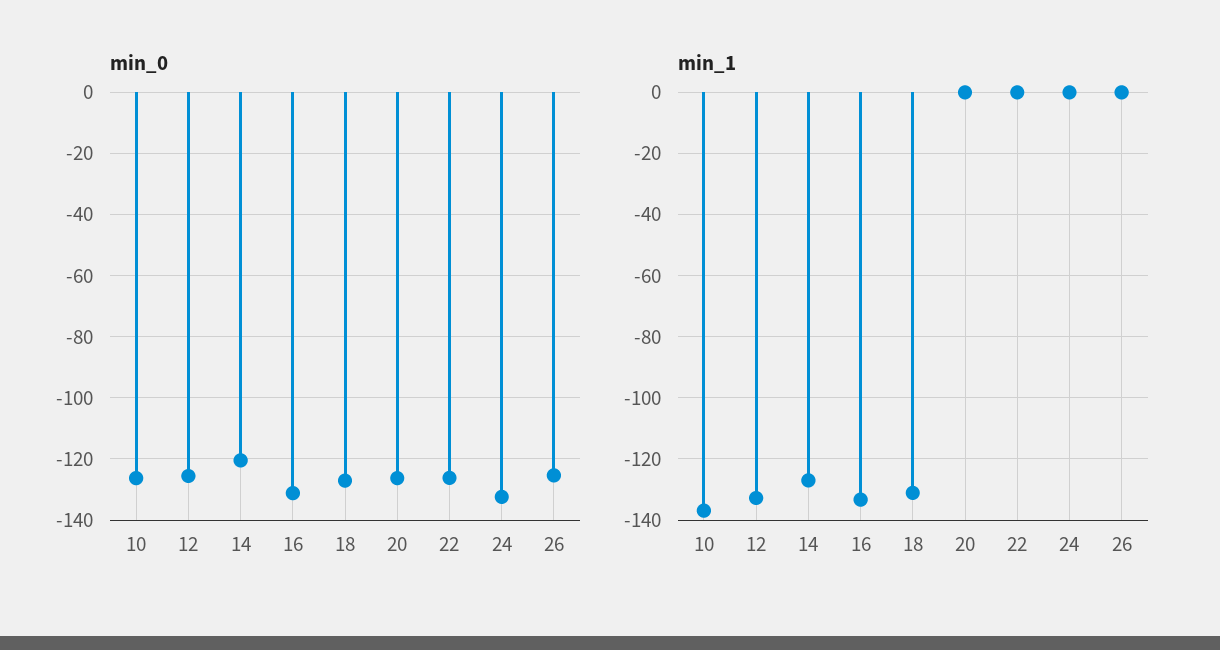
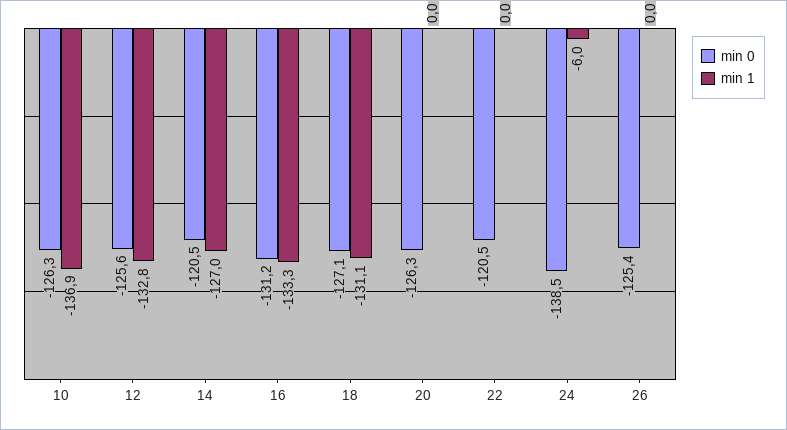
min_0, 22: -126 -> -120.5
min_0, 24: -132 -> -138.5
min_1, 24: 0 -> -6

